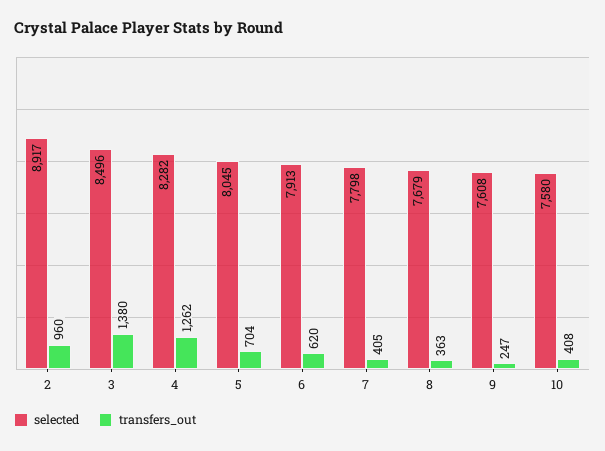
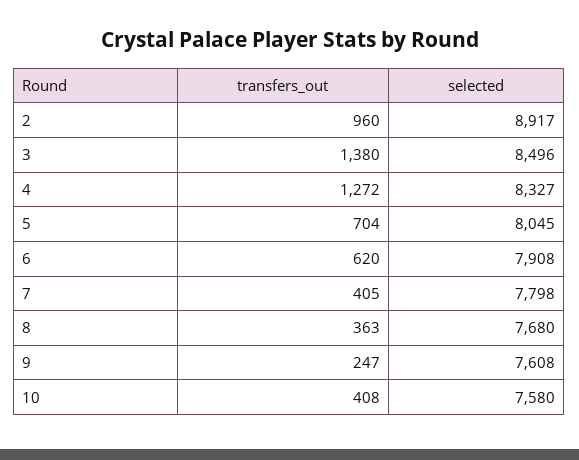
selected, 4: 8282 -> 8327
transfers_out, 4: 1262 -> 1272
selected, 6: 7913 -> 7908
selected, 8: 7679 -> 7680

